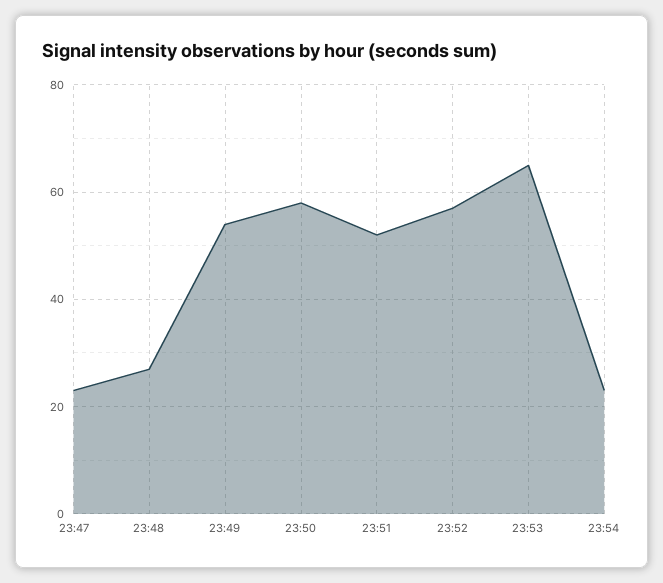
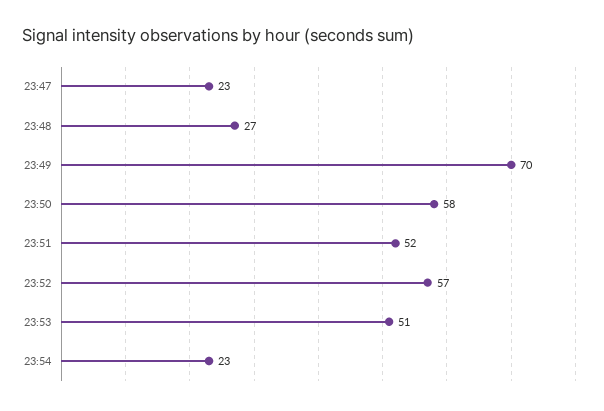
23:49: 55 -> 70
23:53: 65 -> 51

